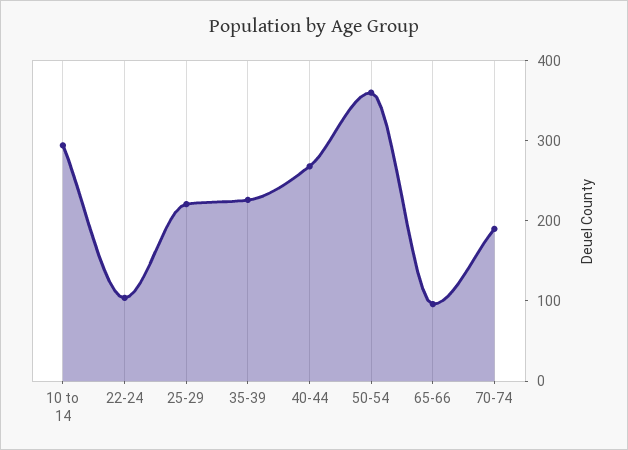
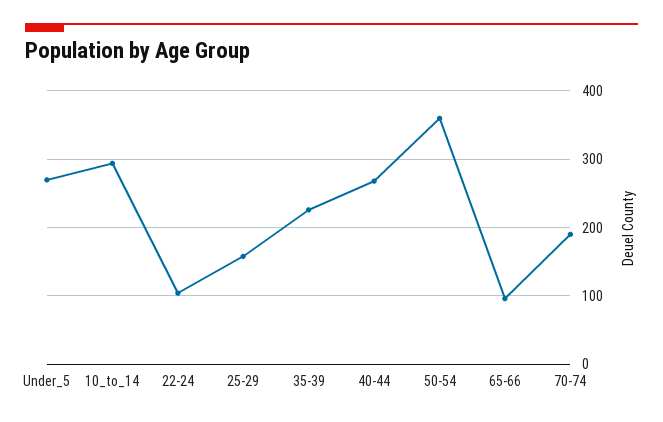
25-29: 220 -> 160
Under_5: none -> 270

